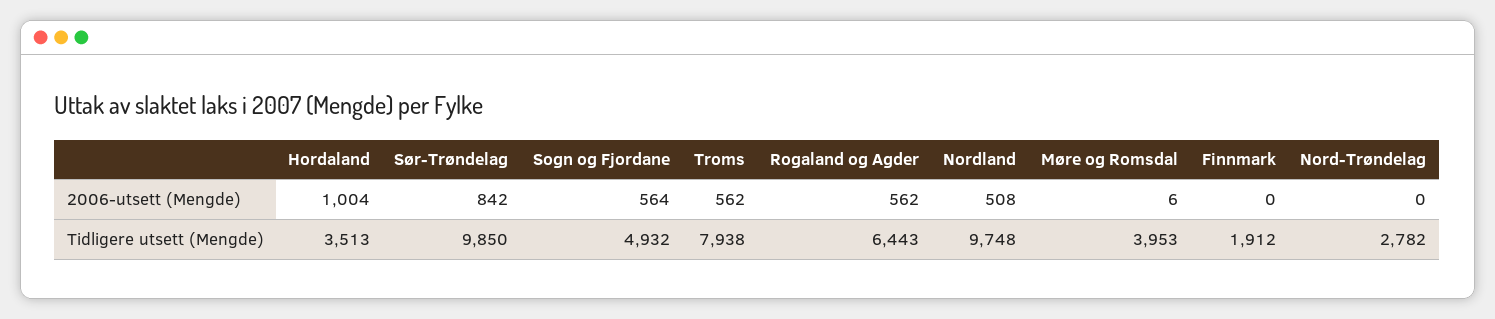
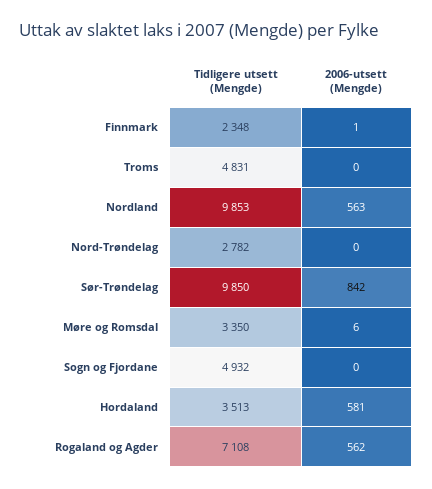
Hordaland, 2006-utsett (Mengde): 1004 -> 581
Sogn og Fjordane, 2006-utsett (Mengde): 564 -> 0
Troms, 2006-utsett (Mengde): 562 -> 0
Nordland, 2006-utsett (Mengde): 508 -> 563
Finnmark, 2006-utsett (Mengde): 0 -> 1
Troms, Tidligere utsett (Mengde): 7938 -> 4831
Rogaland og Agder, Tidligere utsett (Mengde): 6443 -> 7108
Nordland, Tidligere utsett (Mengde): 9748 -> 9853
Møre og Romsdal, Tidligere utsett (Mengde): 3953 -> 3350
Finnmark, Tidligere utsett (Mengde): 1912 -> 2348

